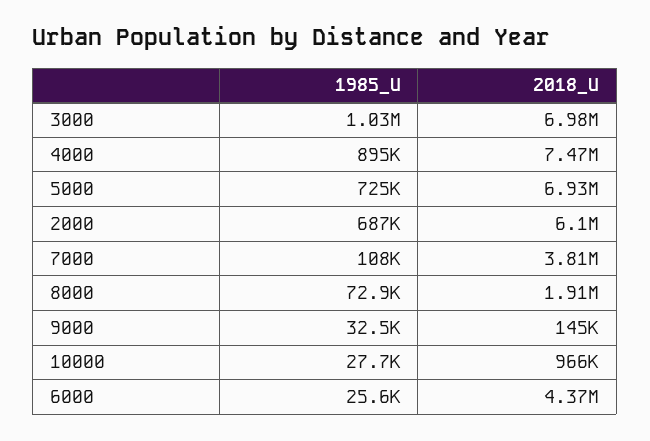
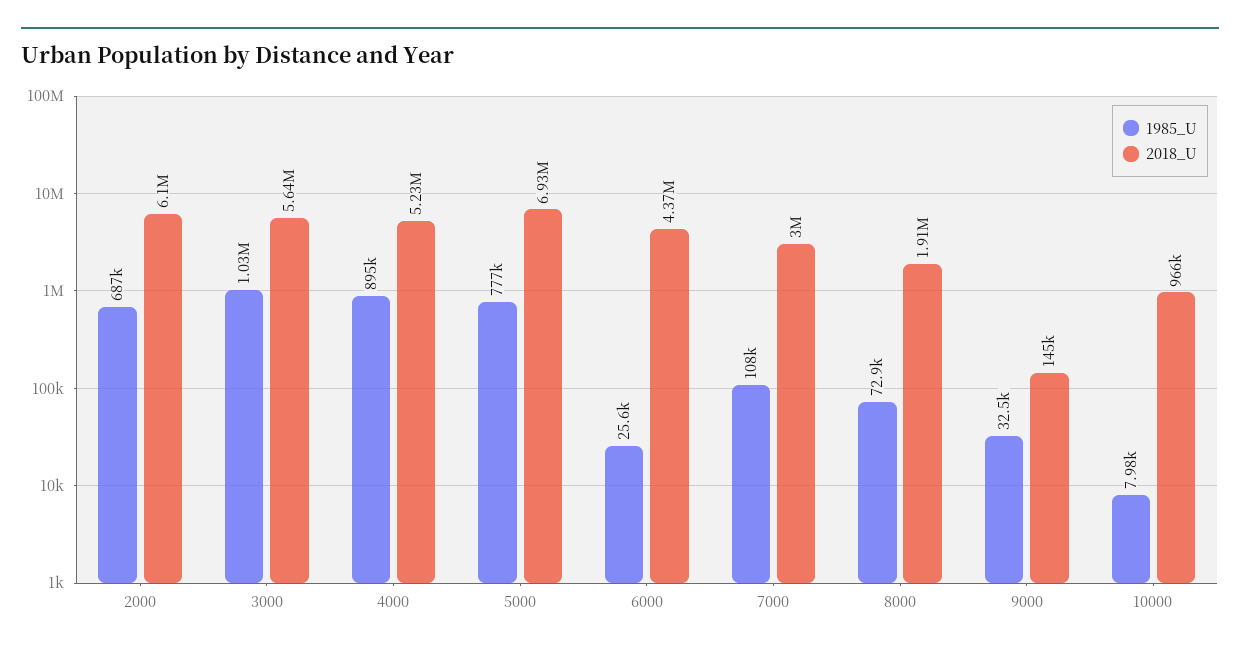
2018_U, 3000: 6980000 -> 5640000
2018_U, 4000: 7470000 -> 5230000
1985_U, 5000: 725000 -> 777000
2018_U, 7000: 3810000 -> 3000000
1985_U, 10000: 27700 -> 7980

